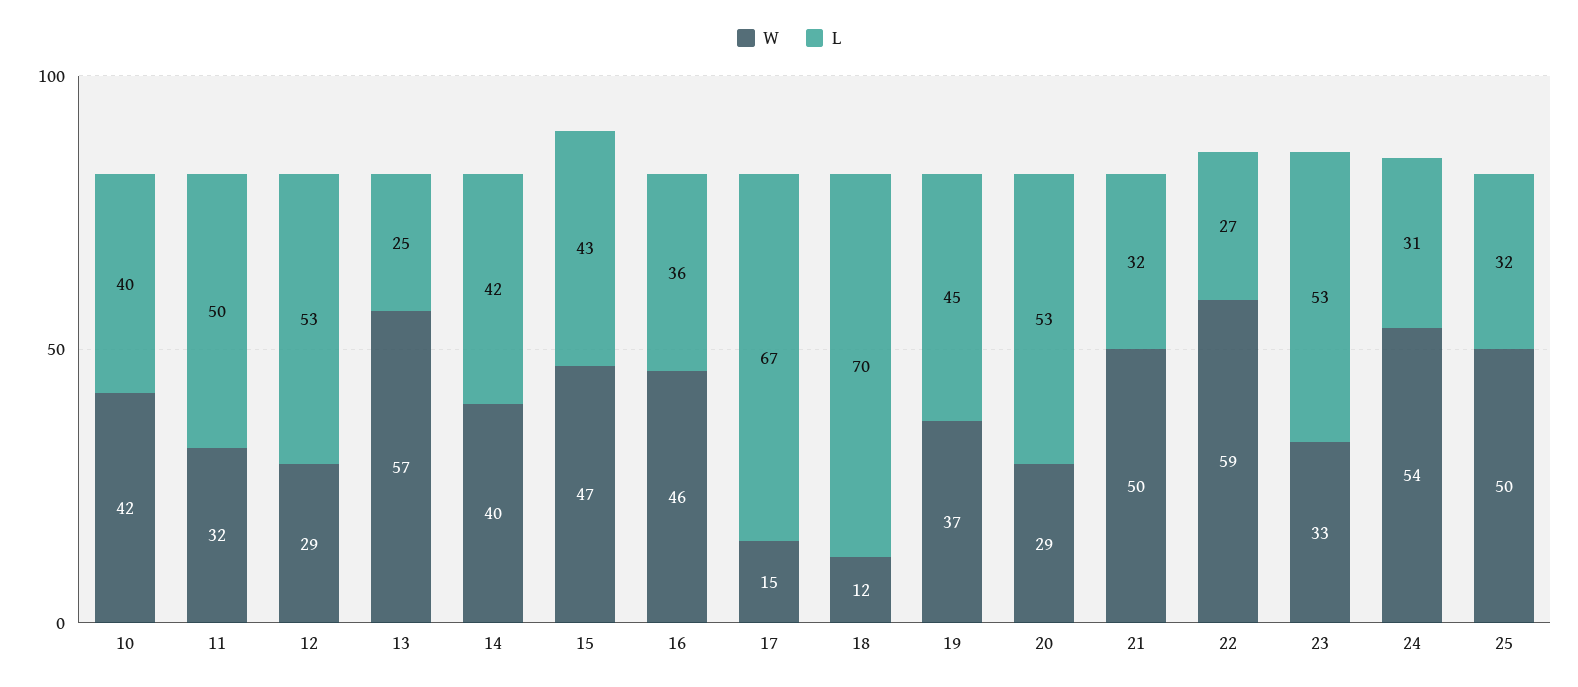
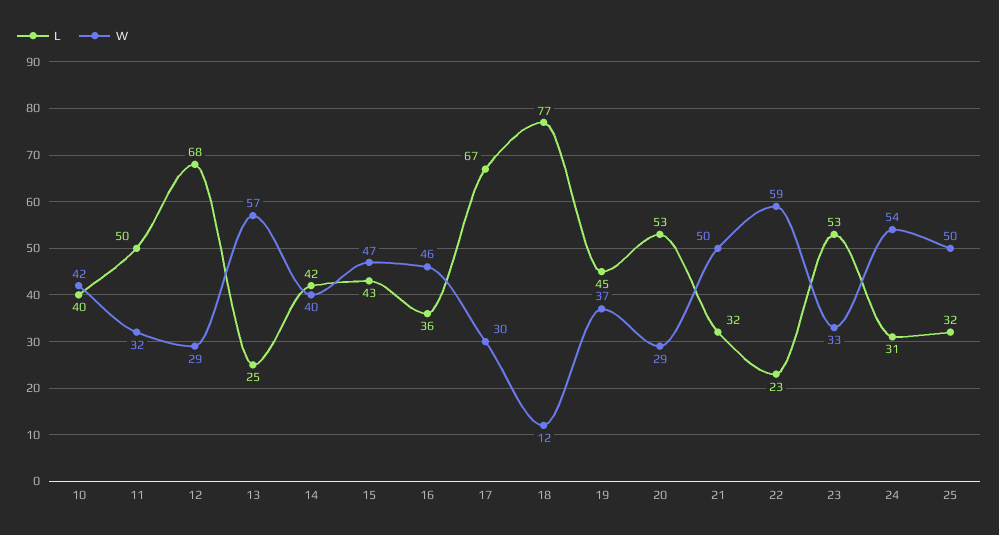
L, 12: 53 -> 68
W, 17: 15 -> 30
L, 18: 70 -> 77
L, 22: 27 -> 23

